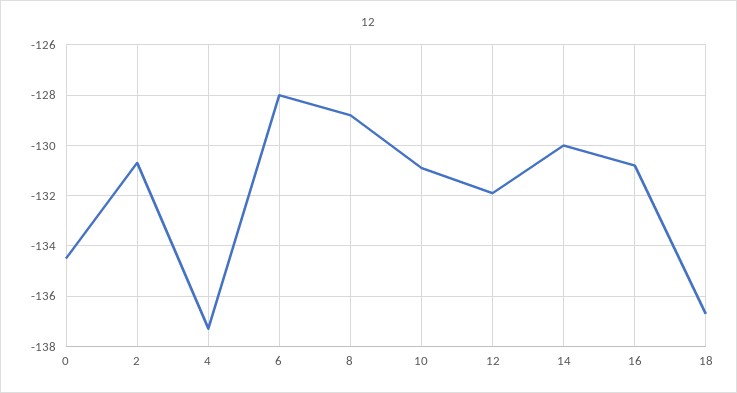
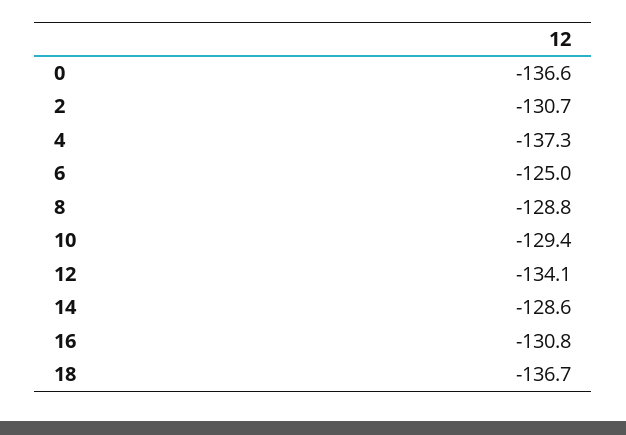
0: -134.5 -> -136.6
6: -128 -> -125
10: -131 -> -129.4
12: -132 -> -134.1
14: -130 -> -128.6

